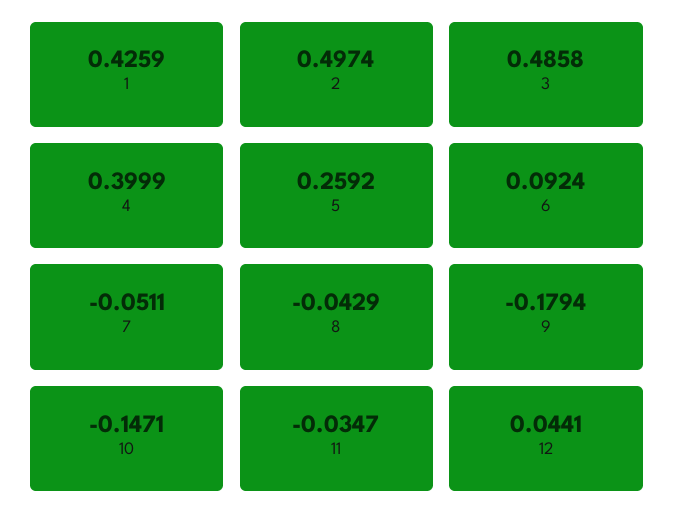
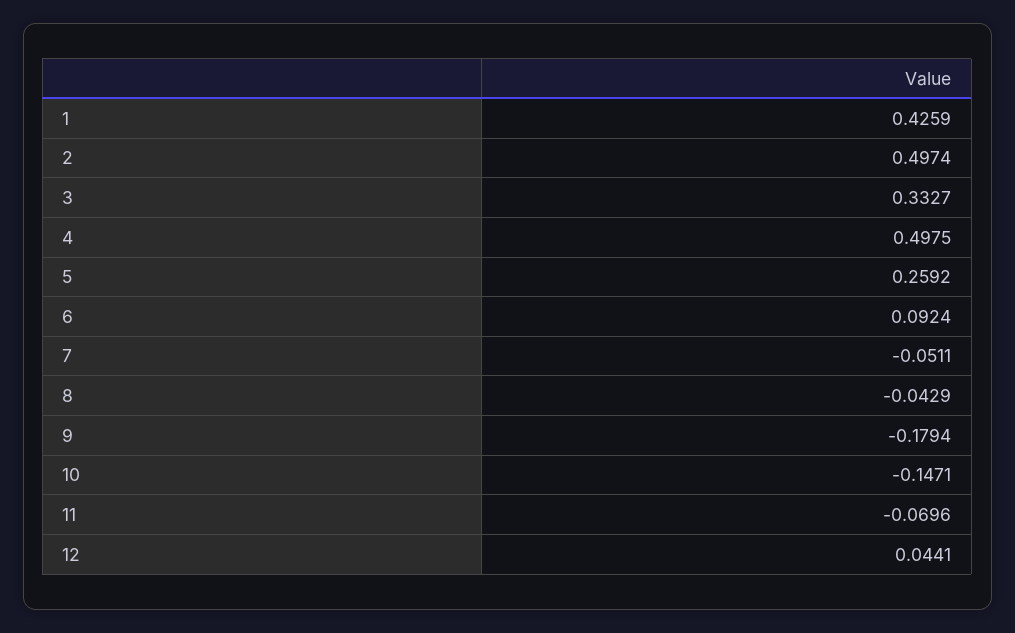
3: 0.4858 -> 0.3327
4: 0.3999 -> 0.4975
11: -0.0347 -> -0.0696

